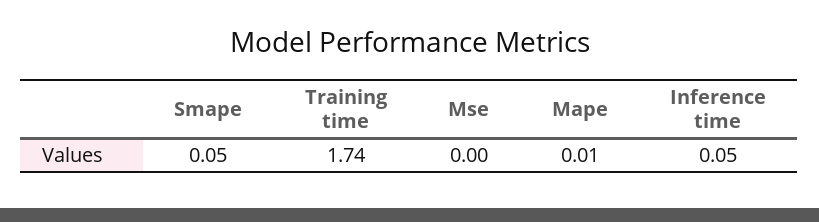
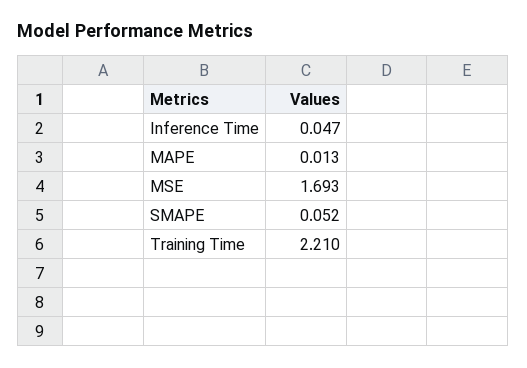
Training time: 1.74 -> 2.21
Mse: 0 -> 1.693

